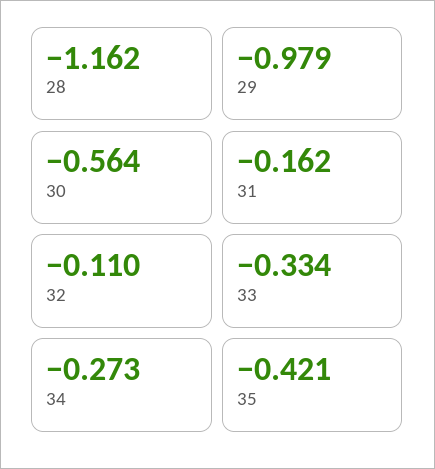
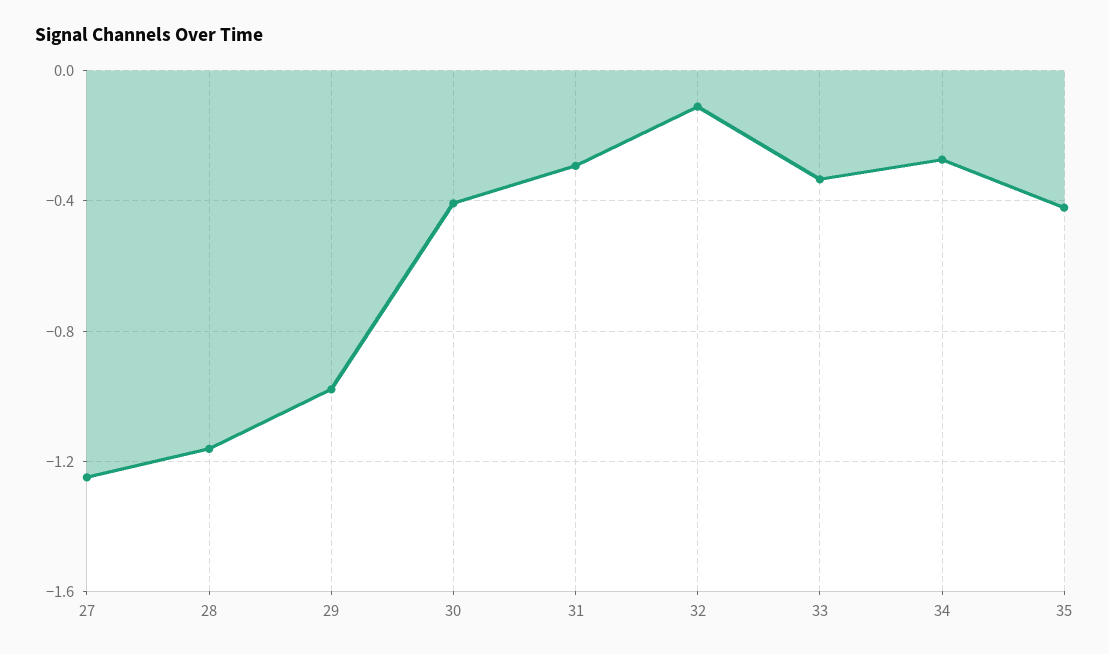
30: -0.564 -> -0.4
31: -0.162 -> -0.3
27: none -> -1.25

